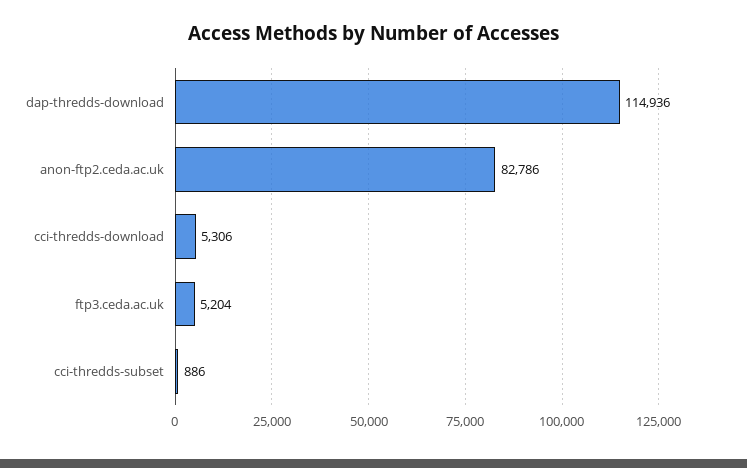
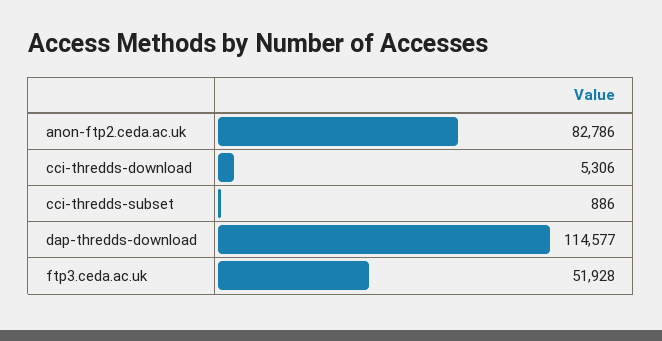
dap-thredds-download: 114936 -> 114577
ftp3.ceda.ac.uk: 5204 -> 51928

